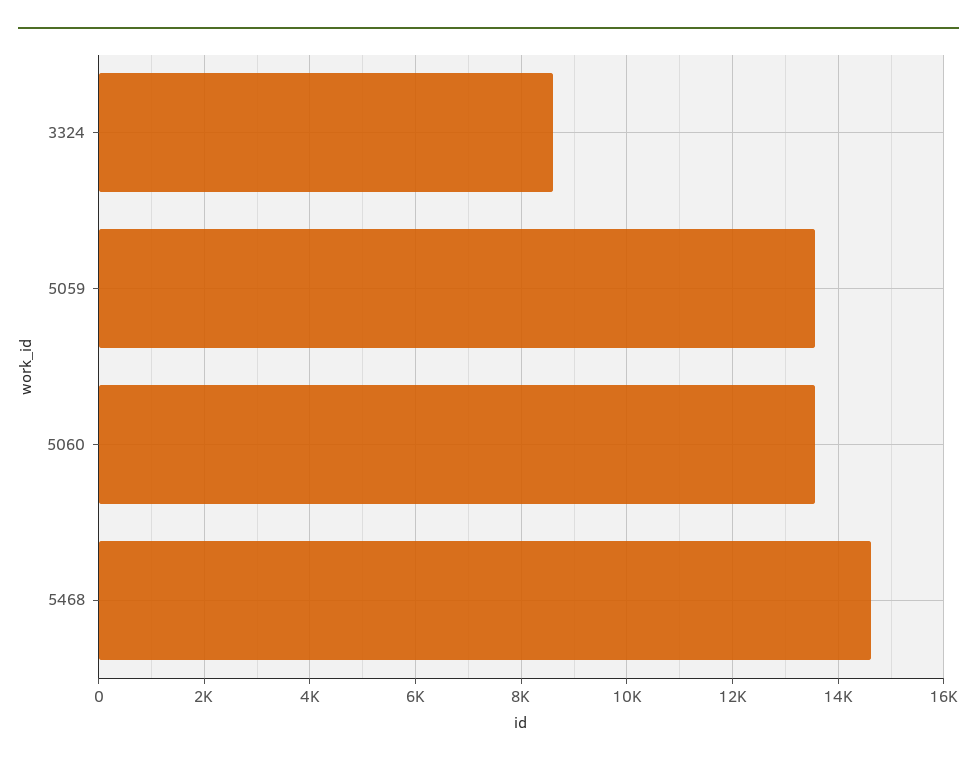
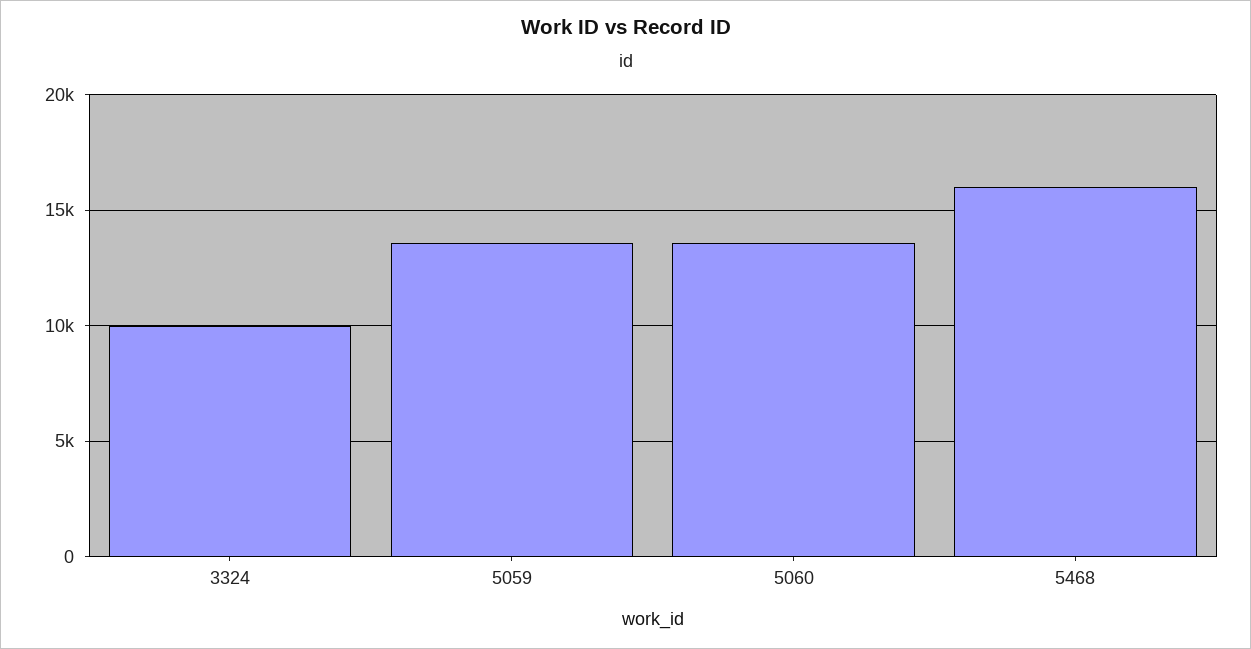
3324: 8600 -> 10000
5468: 14600 -> 16000

